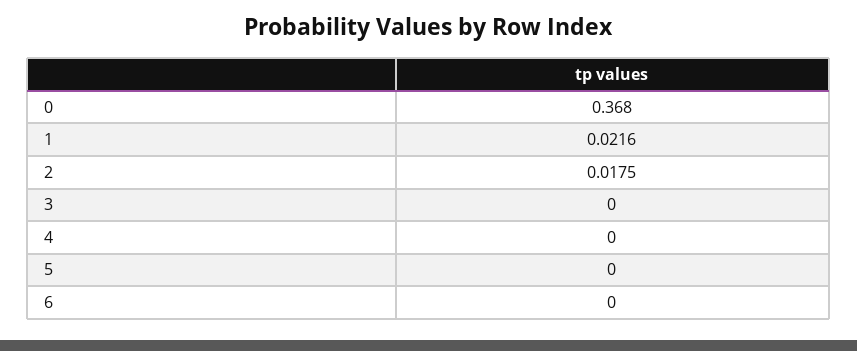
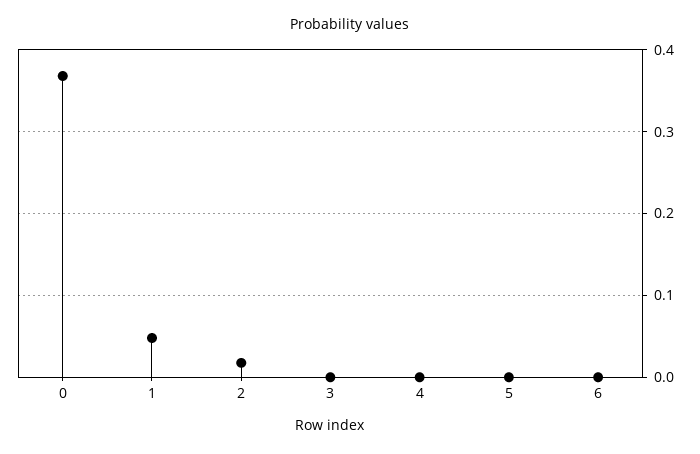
1: 0.0216 -> 0.05

